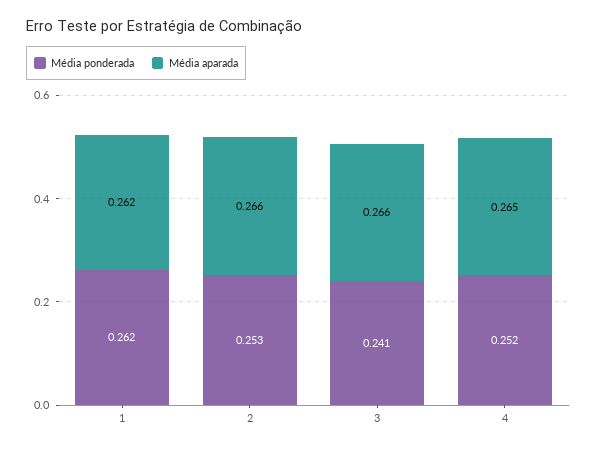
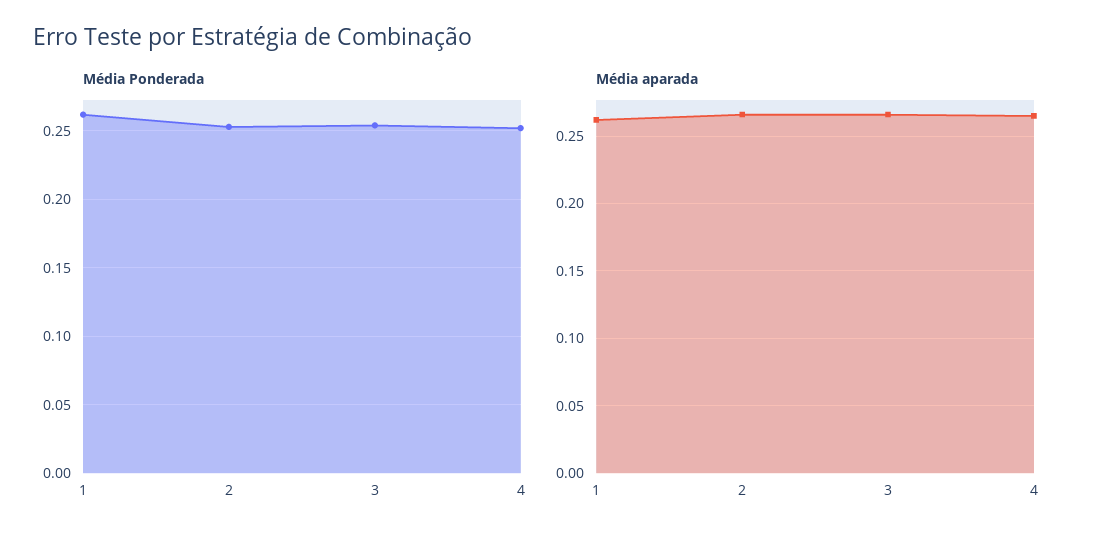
Média ponderada, 3: 0.241 -> 0.255

